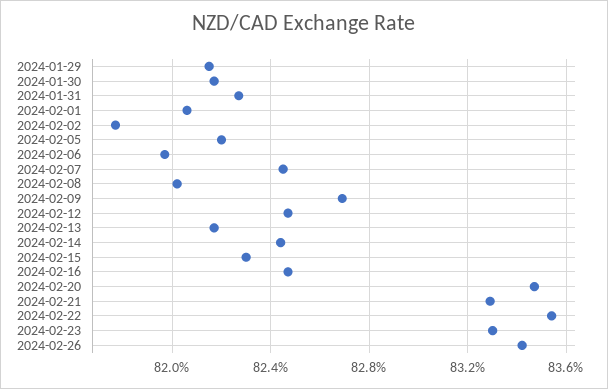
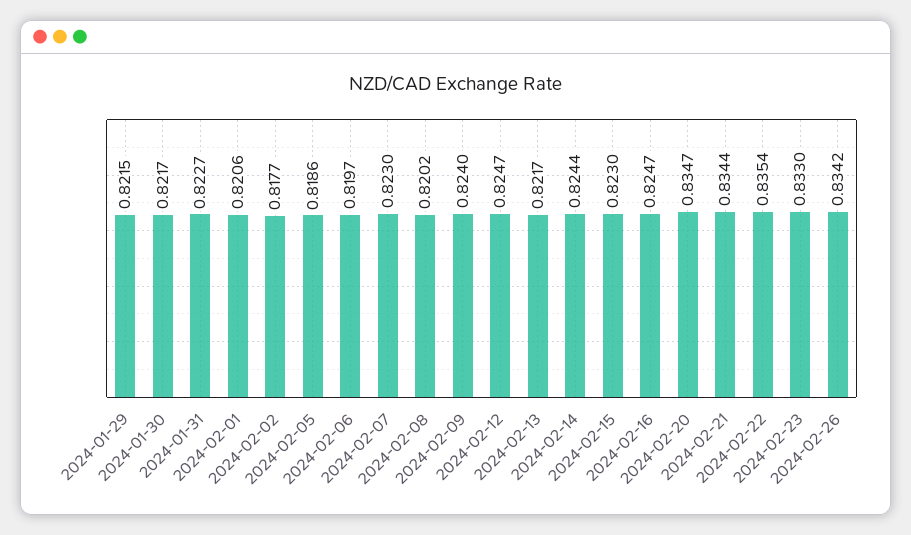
2024-02-05: 0.822 -> 0.8186
2024-02-07: 0.8245 -> 0.823
2024-02-09: 0.827 -> 0.824
2024-02-21: 0.833 -> 0.8344

